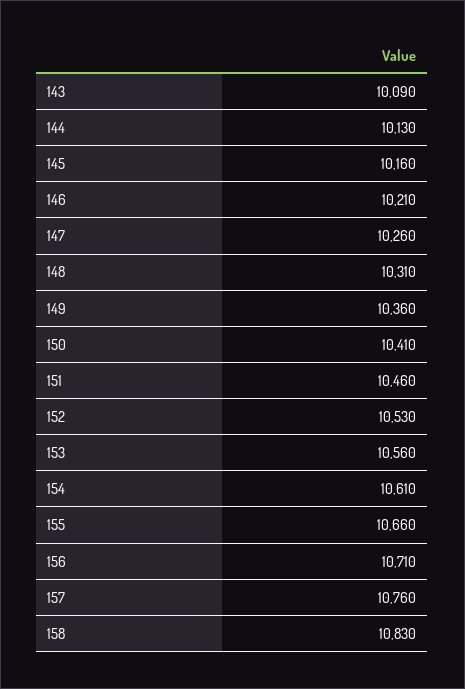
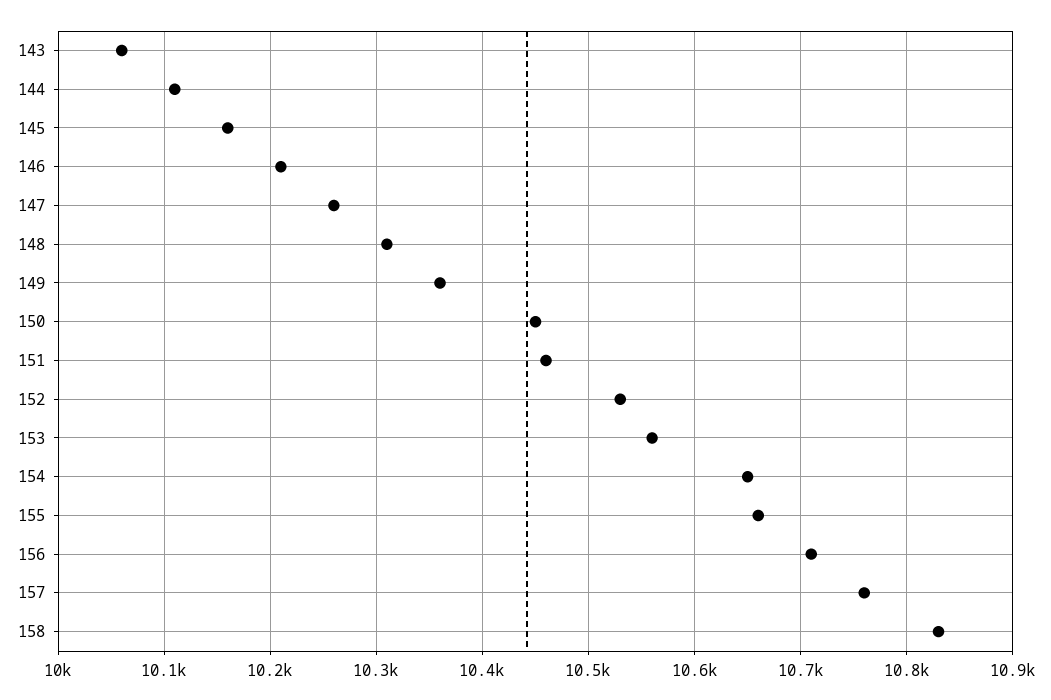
143: 10090 -> 10060
144: 10130 -> 10110
150: 10410 -> 10450
154: 10610 -> 10650

